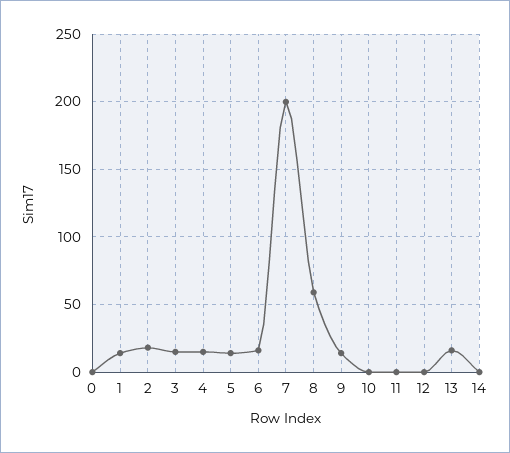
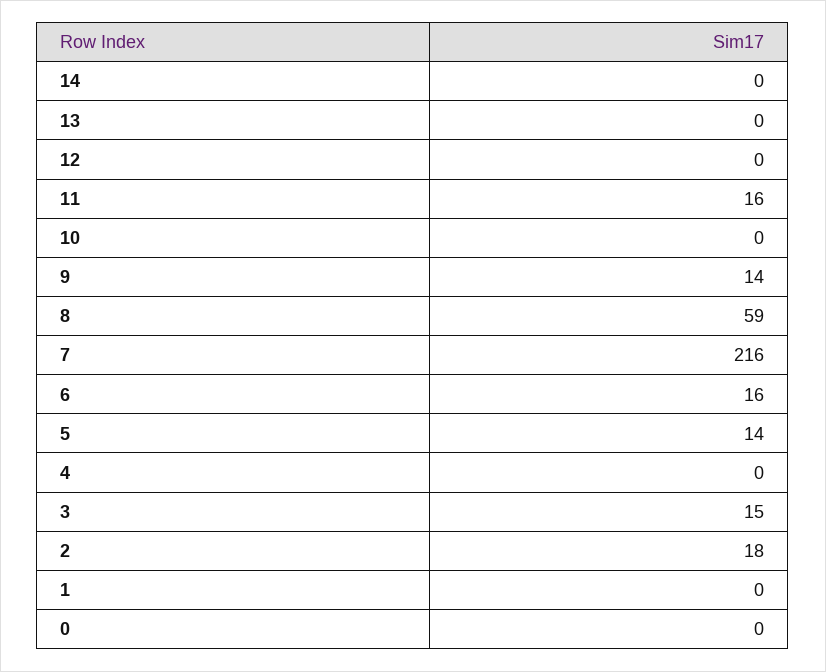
1: 15 -> 0
4: 15 -> 0
7: 200 -> 216
11: 0 -> 16
13: 15 -> 0

